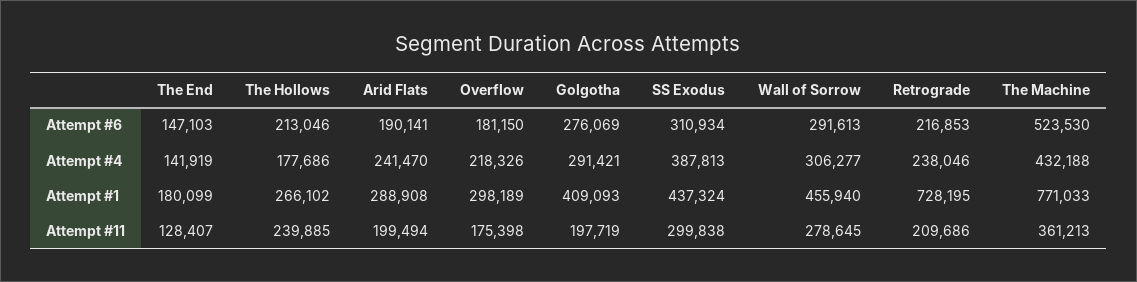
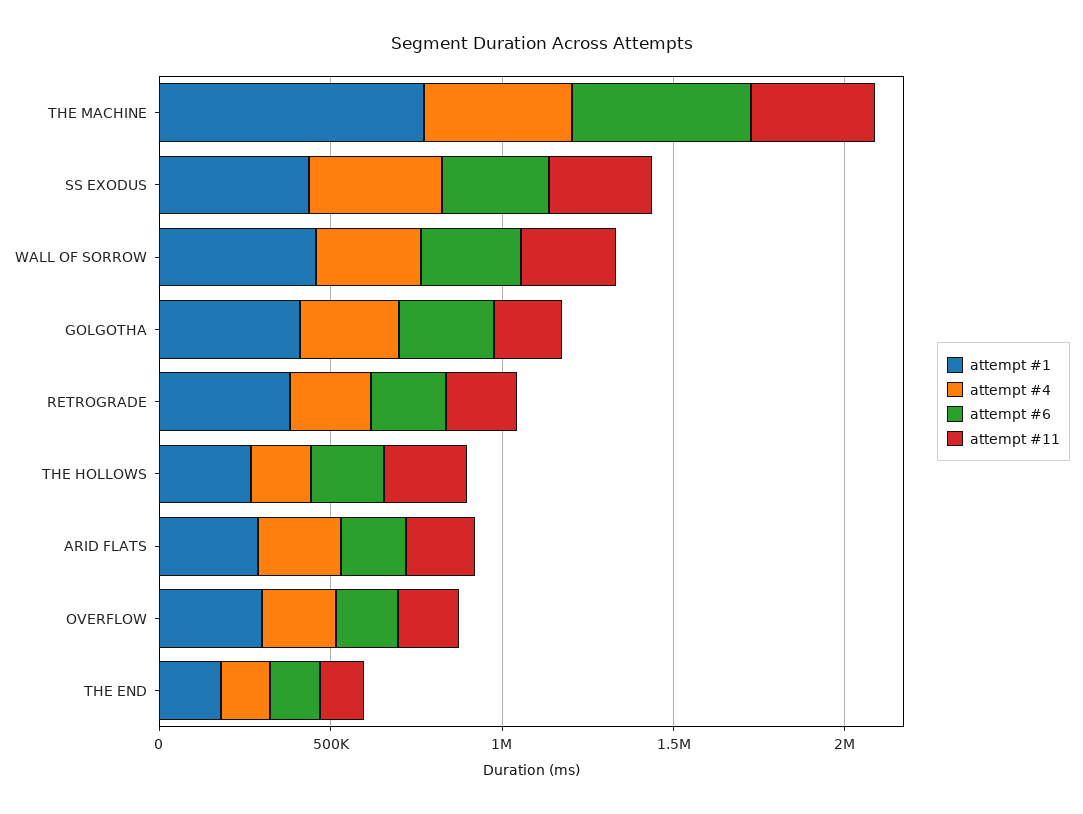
Attempt #1, Retrograde: 728195 -> 400000

